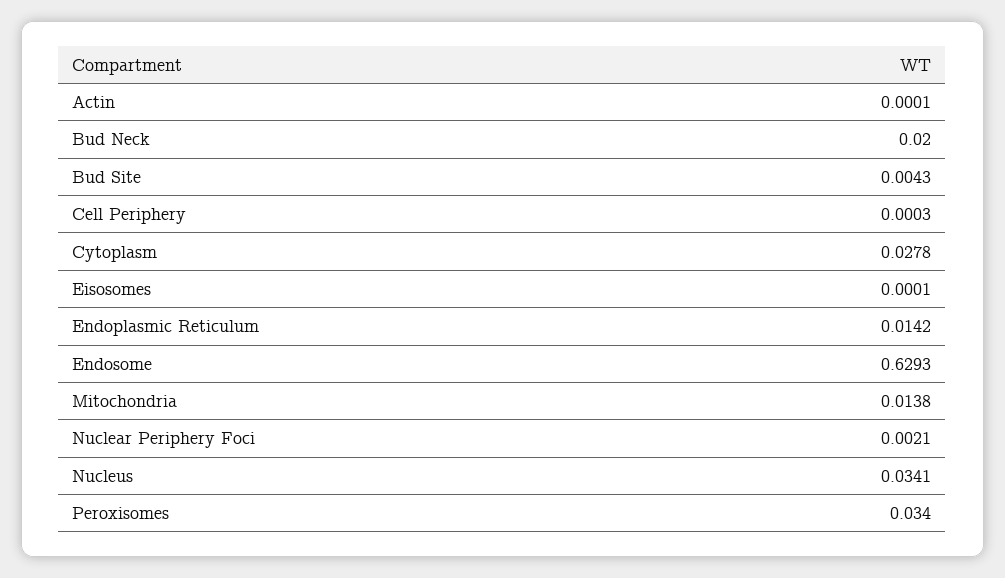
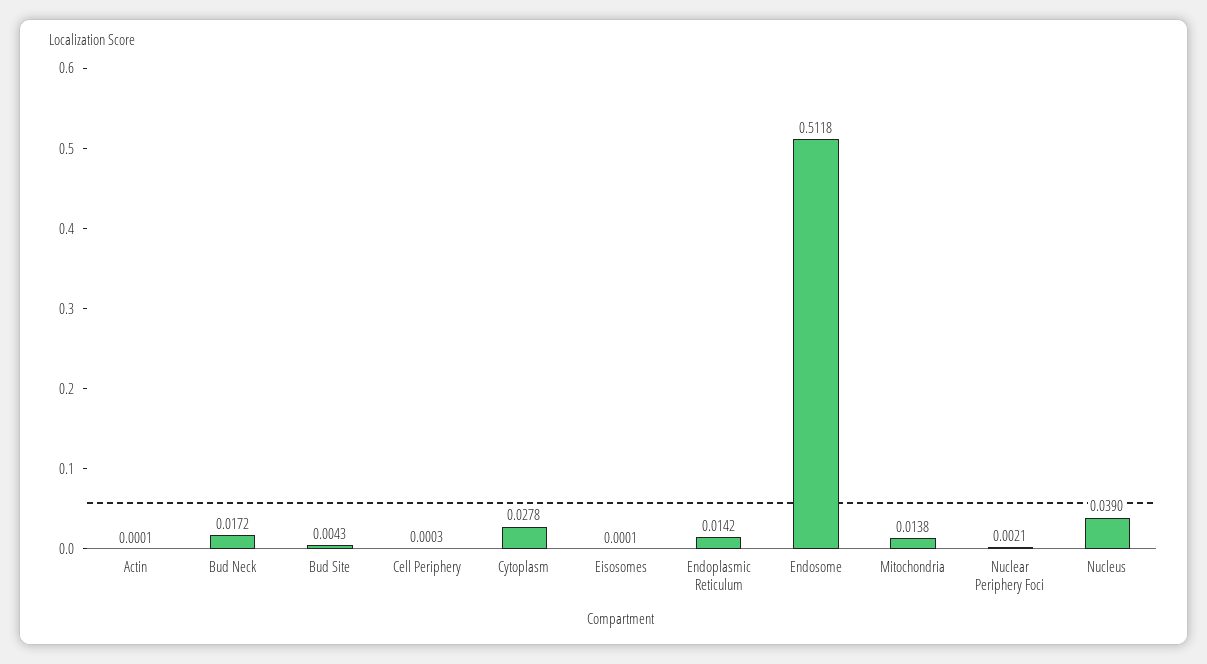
Bud Neck: 0.02 -> 0.0172
Endosome: 0.6293 -> 0.5118
Nucleus: 0.0341 -> 0.039
Peroxisomes: 0.034 -> none

